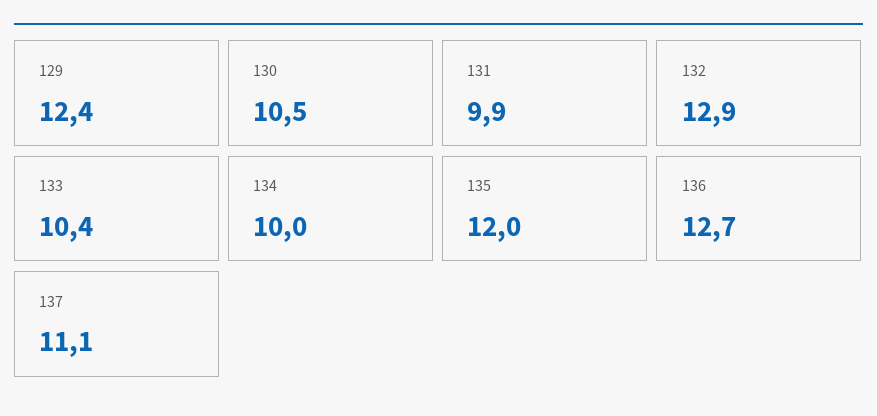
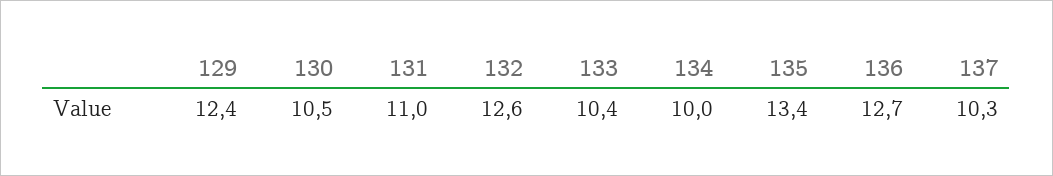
131: 9.9 -> 11
132: 12.9 -> 12.6
135: 12 -> 13.4
137: 11.1 -> 10.3

